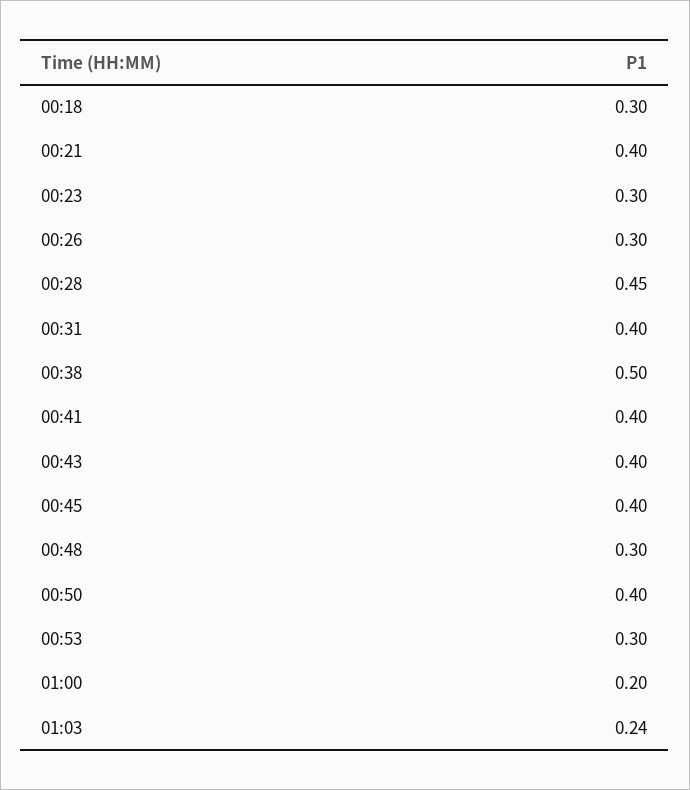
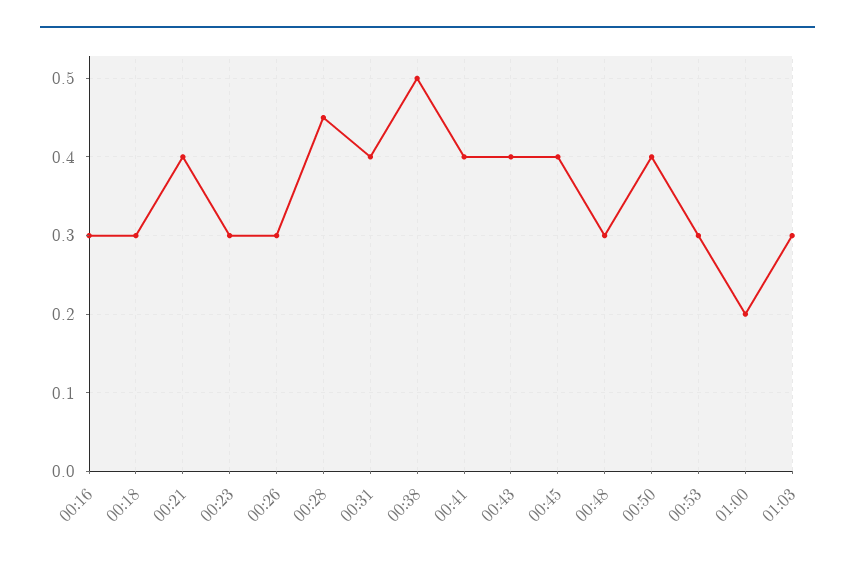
01:03: 0.24 -> 0.3
00:16: none -> 0.3

